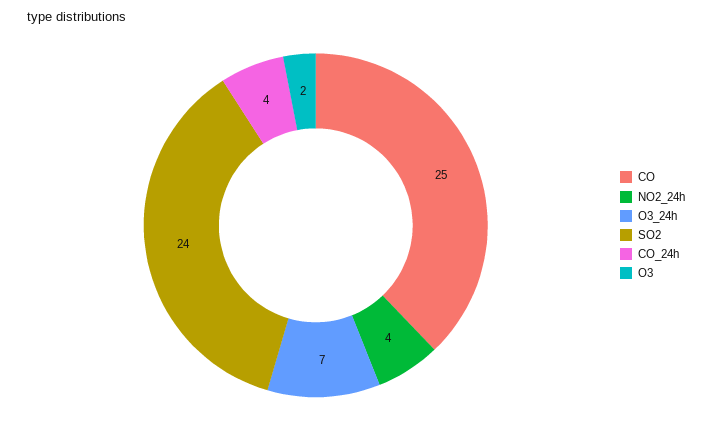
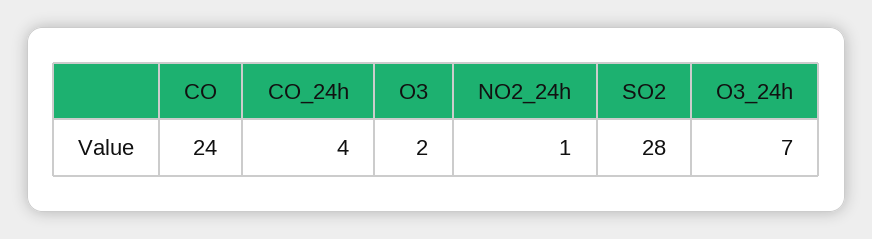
CO: 25 -> 24
NO2_24h: 4 -> 1
SO2: 24 -> 28

